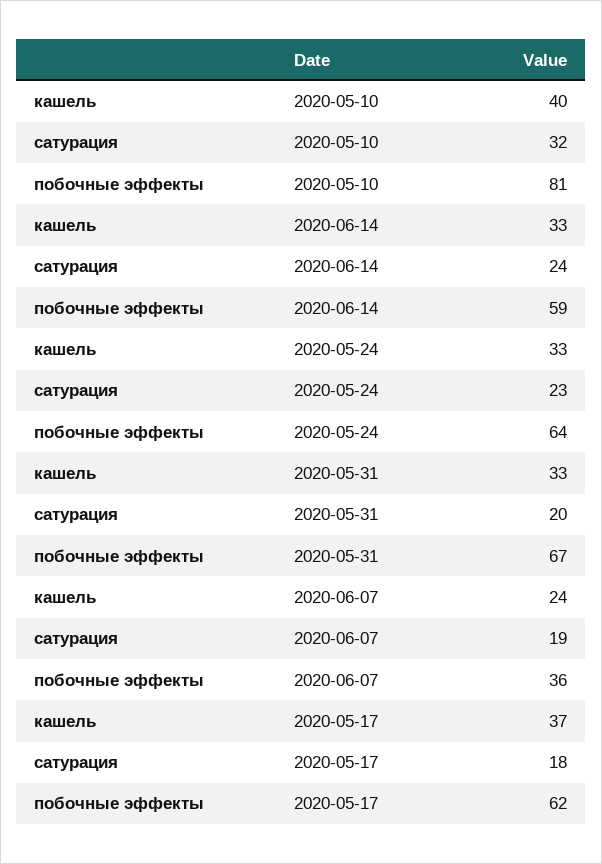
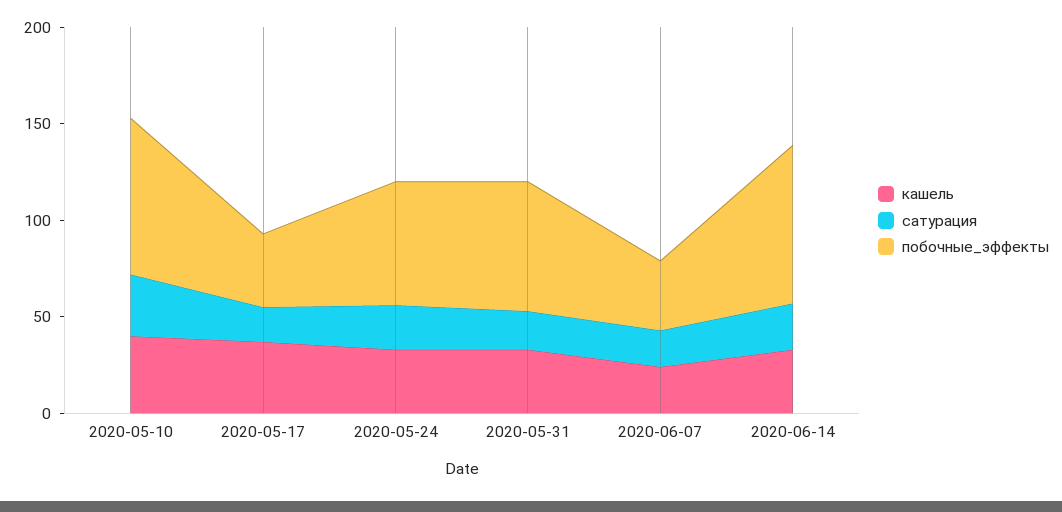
побочные эффекты, 2020-06-14: 59 -> 80
побочные эффекты, 2020-05-17: 62 -> 40

